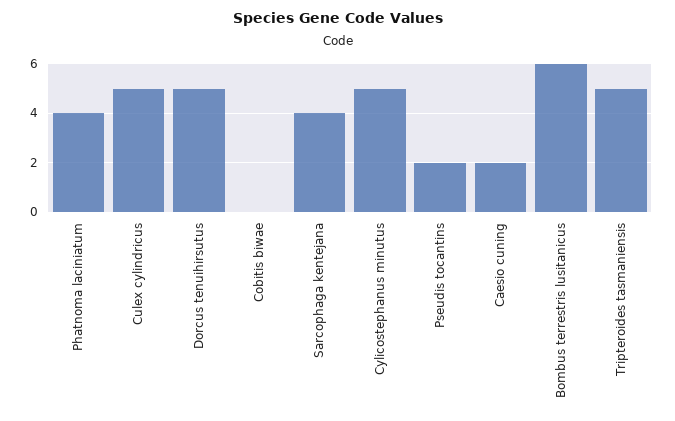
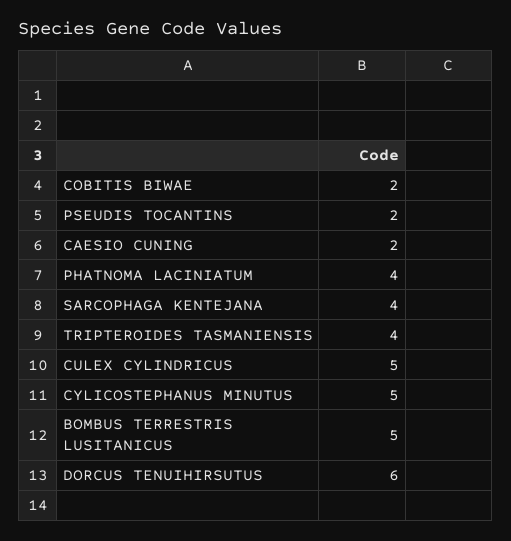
Dorcus tenuihirsutus: 5 -> 6
Cobitis biwae: 0 -> 2
Bombus terrestris lusitanicus: 6 -> 5
Tripteroides tasmaniensis: 5 -> 4

